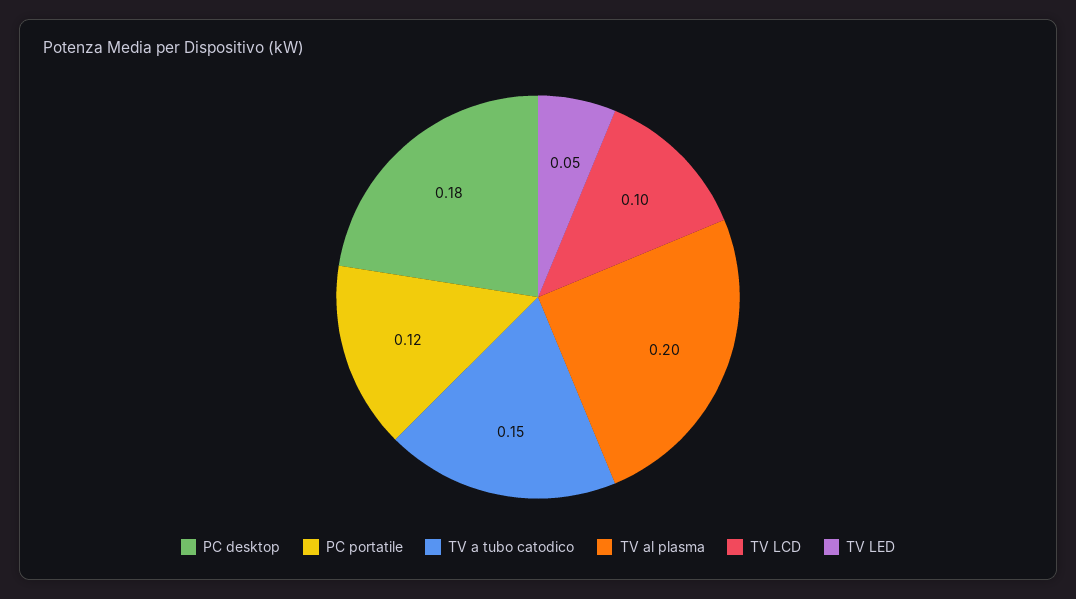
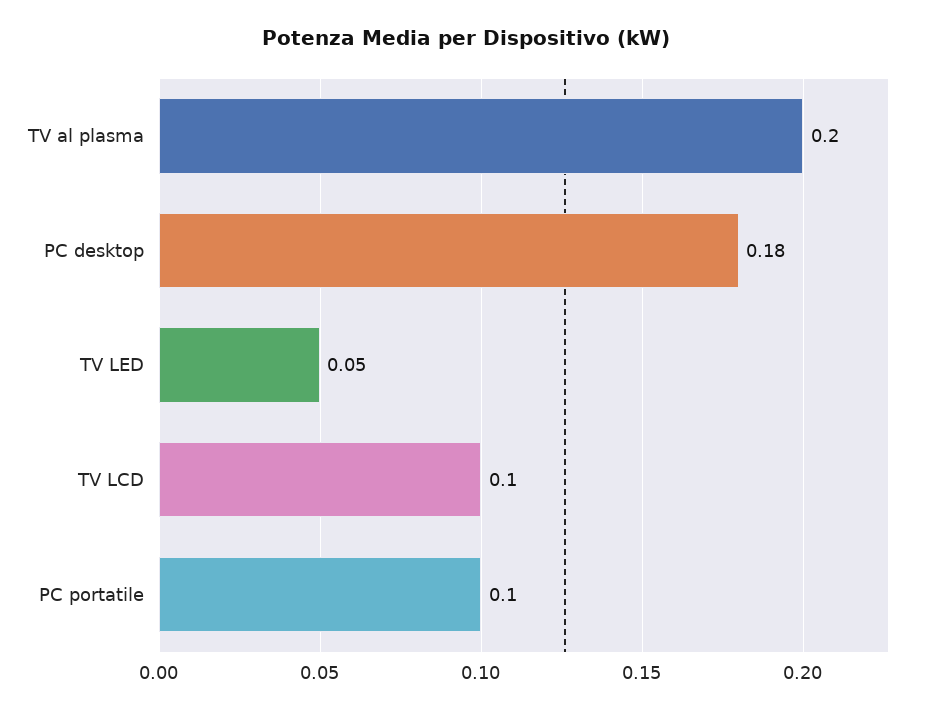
PC portatile: 0.12 -> 0.1
TV a tubo catodico: 0.15 -> none

